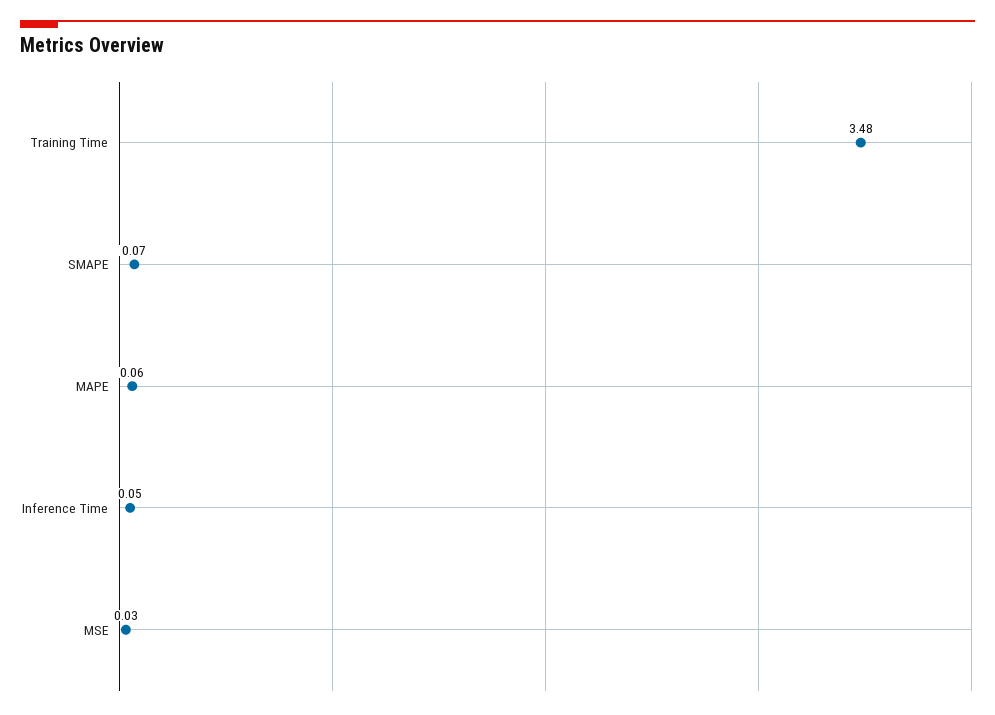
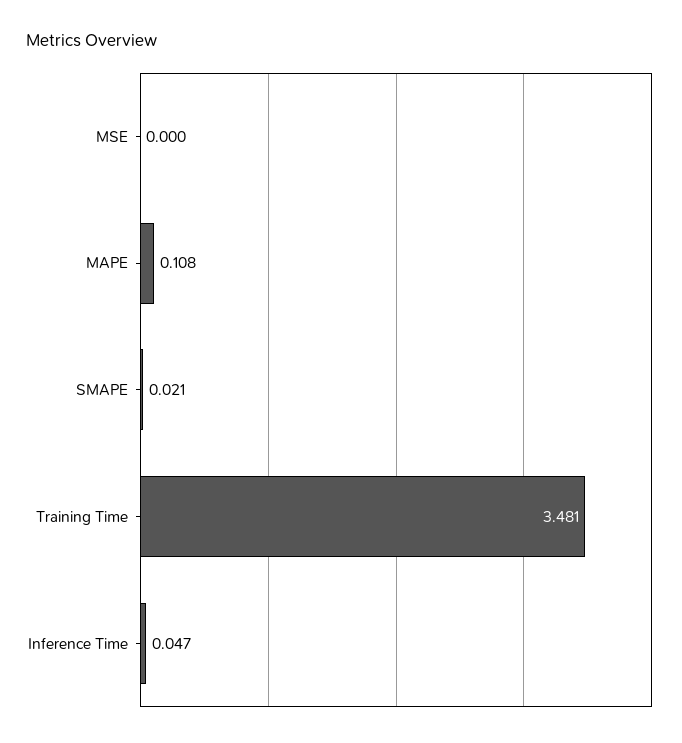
SMAPE: 0.07 -> 0.021
MAPE: 0.06 -> 0.108
MSE: 0.03 -> 0

